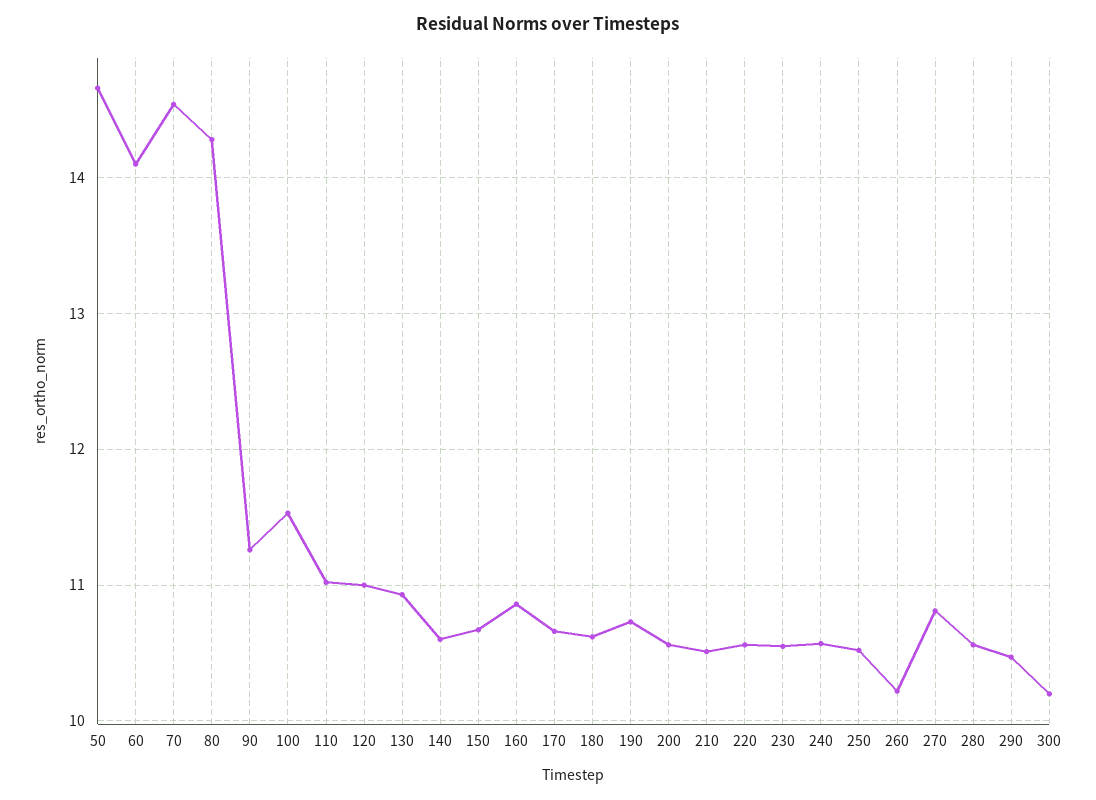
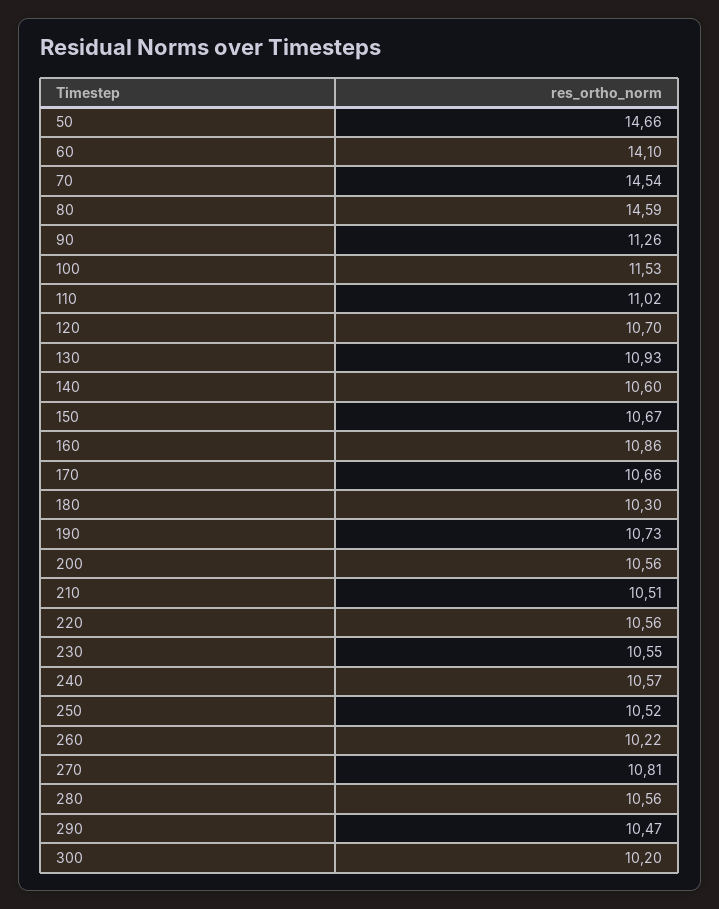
80: 14.3 -> 14.59
120: 11 -> 10.7
180: 10.6 -> 10.3

